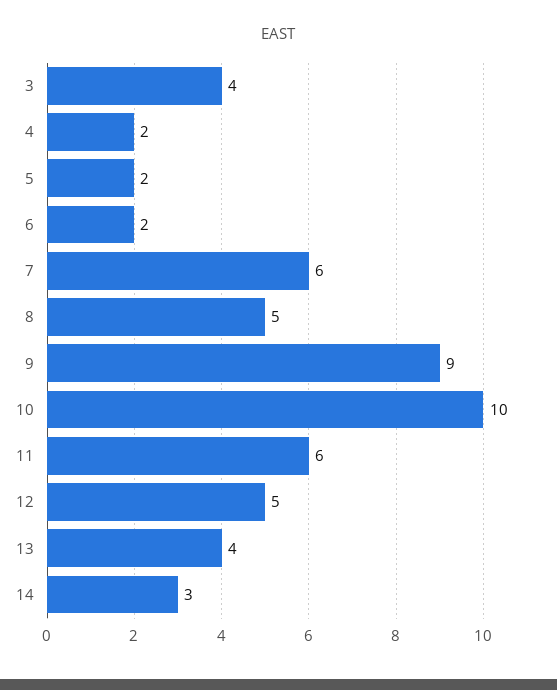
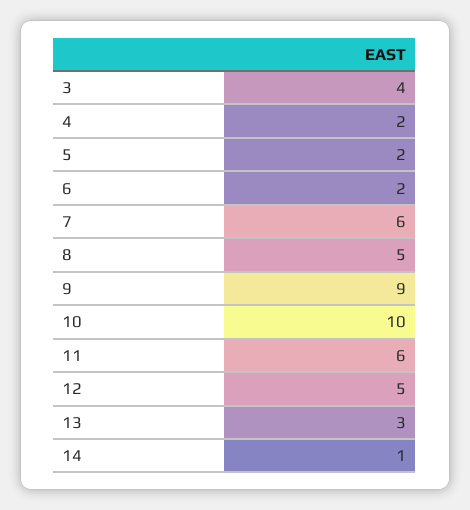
13: 4 -> 3
14: 3 -> 1

